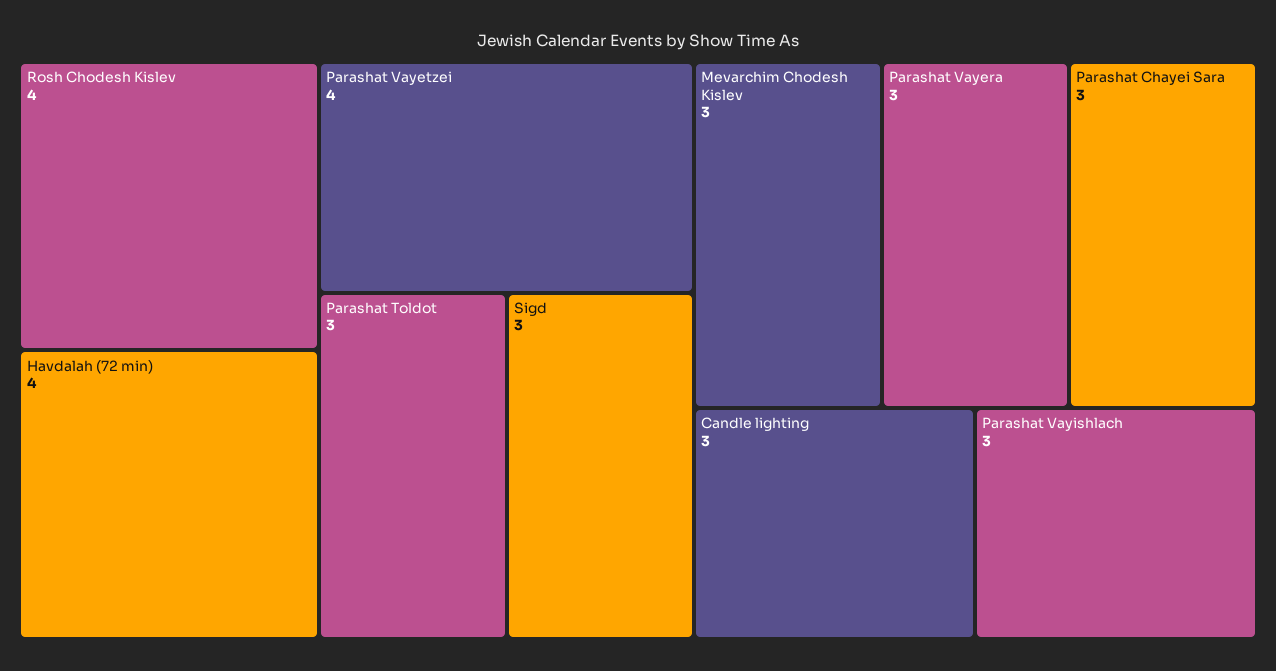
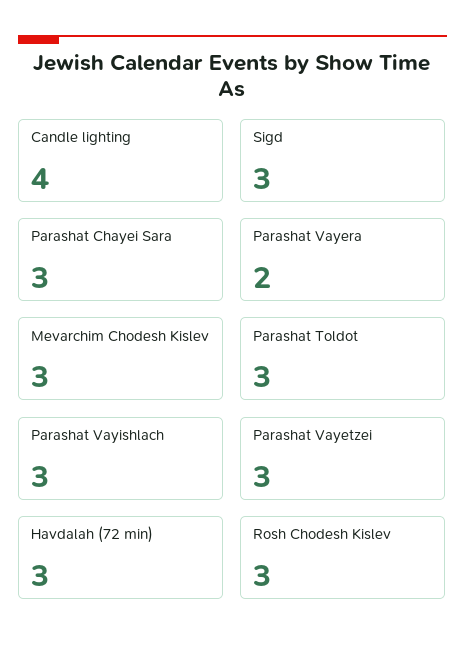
Rosh Chodesh Kislev: 4 -> 3
Havdalah (72 min): 4 -> 3
Parashat Vayetzei: 4 -> 3
Parashat Vayera: 3 -> 2
Candle lighting: 3 -> 4

